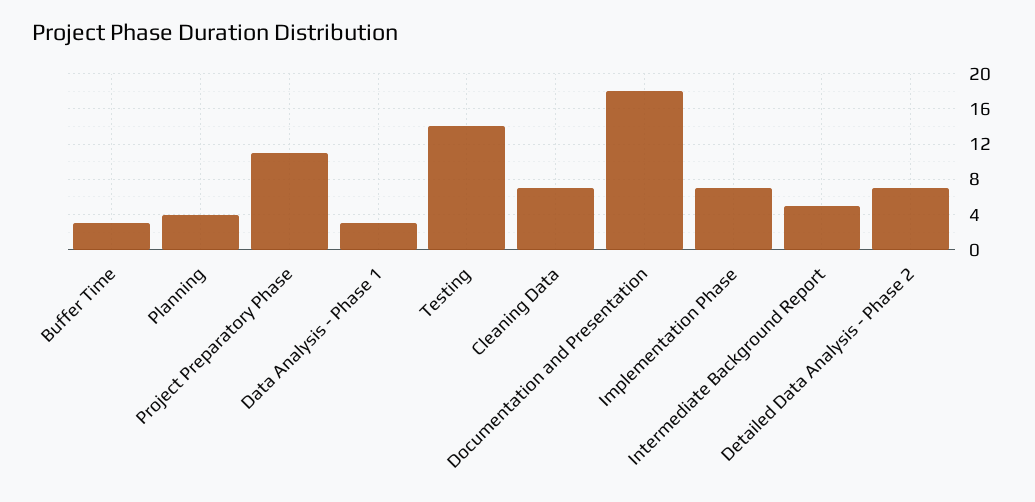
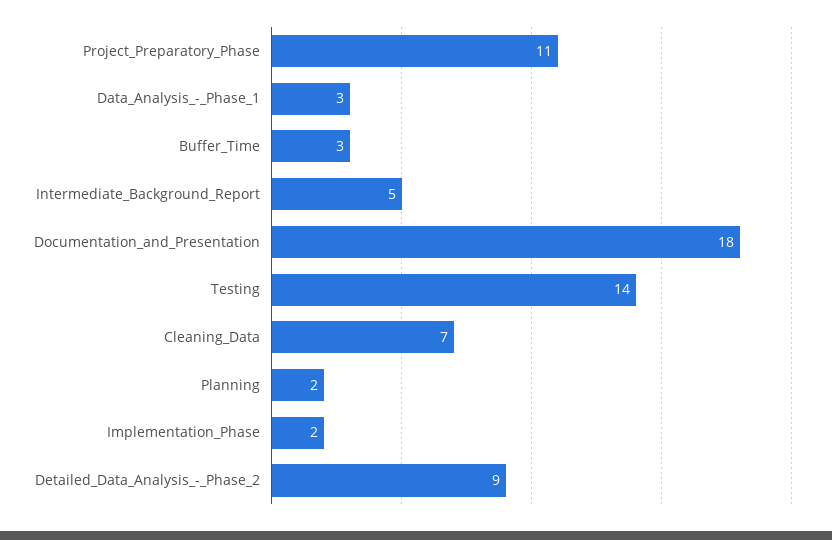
Planning: 4 -> 2
Implementation Phase: 7 -> 2
Detailed Data Analysis - Phase 2: 7 -> 9

